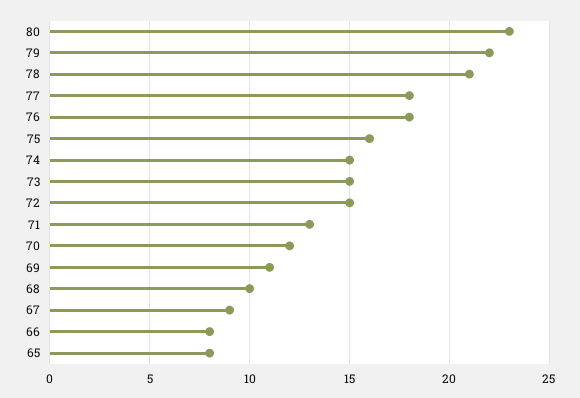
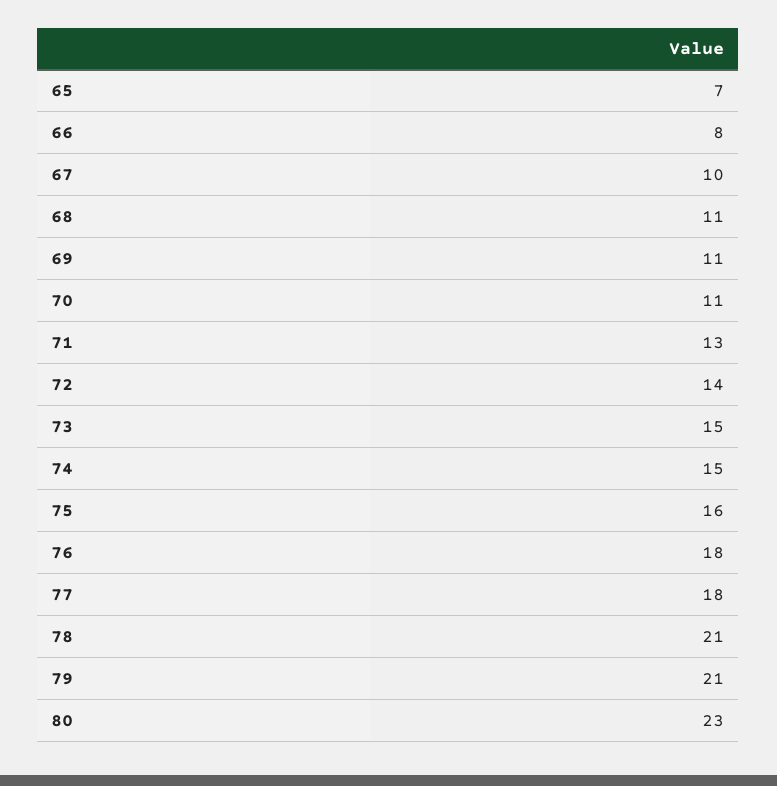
79: 22 -> 21
72: 15 -> 14
70: 12 -> 11
68: 10 -> 11
67: 9 -> 10
65: 8 -> 7

